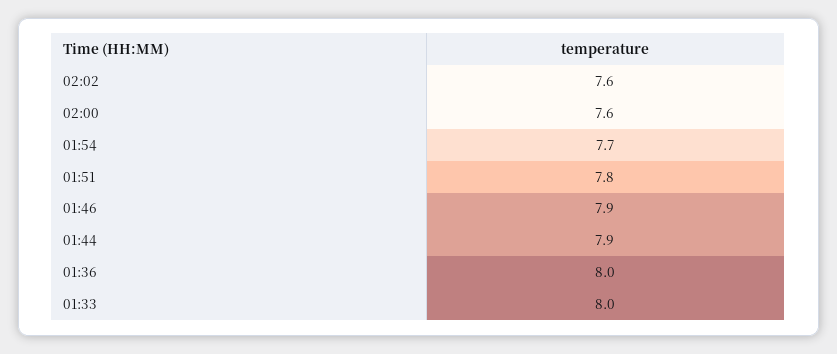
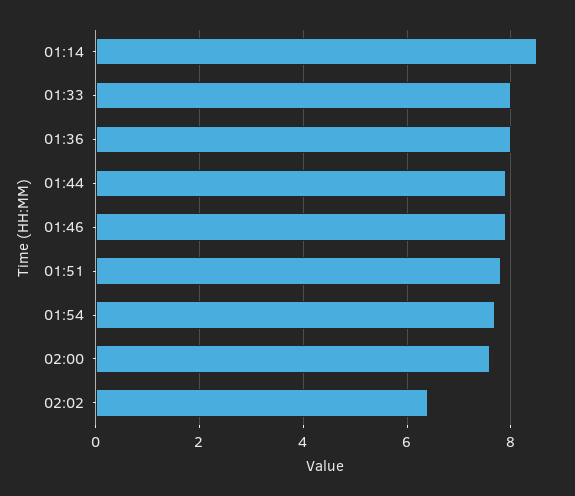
02:02: 7.6 -> 6.5
01:14: none -> 8.5

